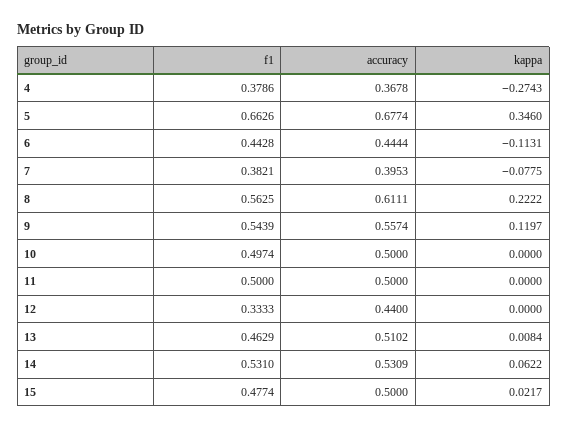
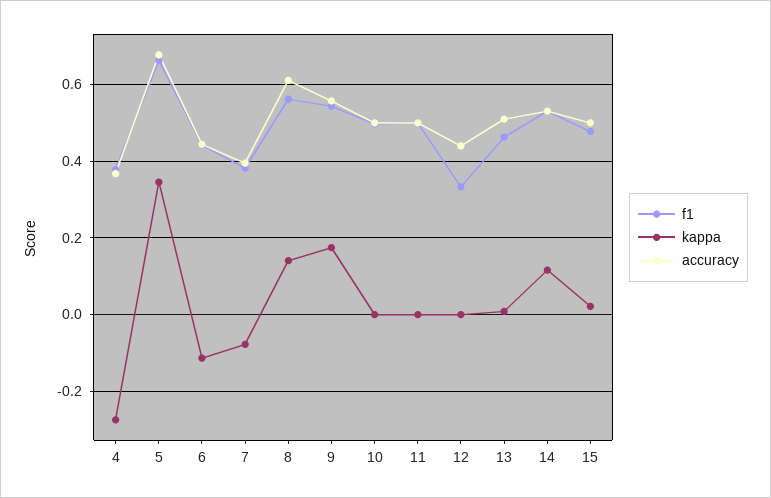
kappa, 8: 0.2222 -> 0.14
kappa, 9: 0.1197 -> 0.18
kappa, 14: 0.0622 -> 0.12

